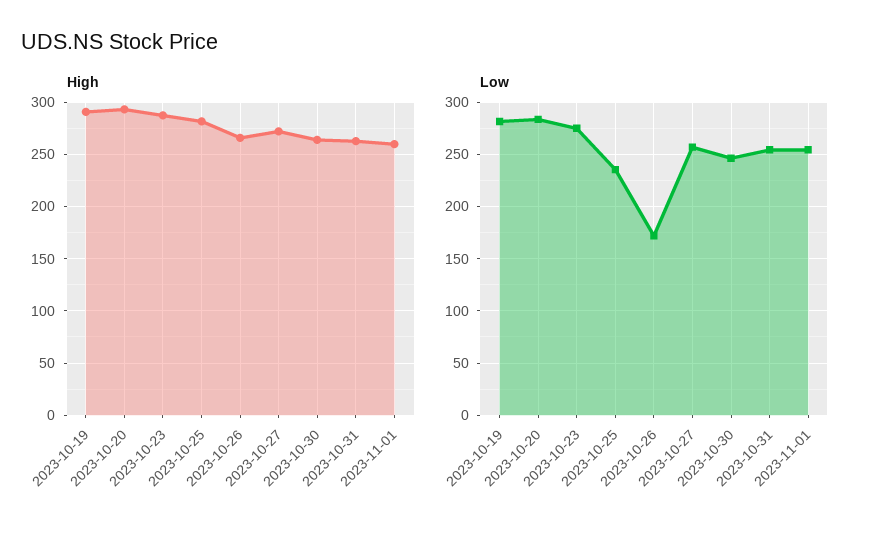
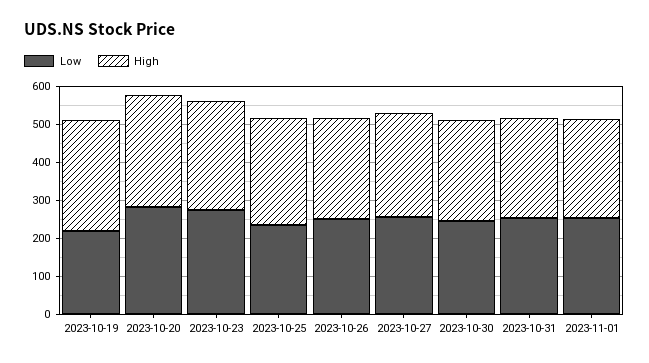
Low, 2023-10-19: 280 -> 225
Low, 2023-10-26: 170 -> 250

